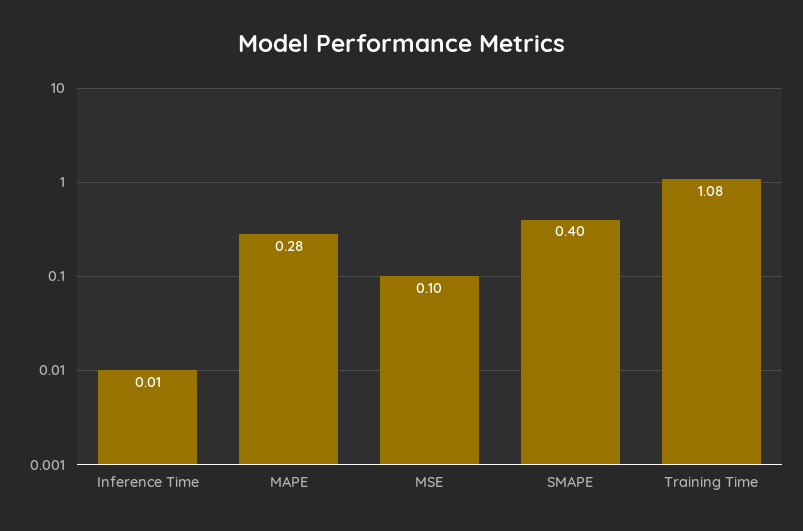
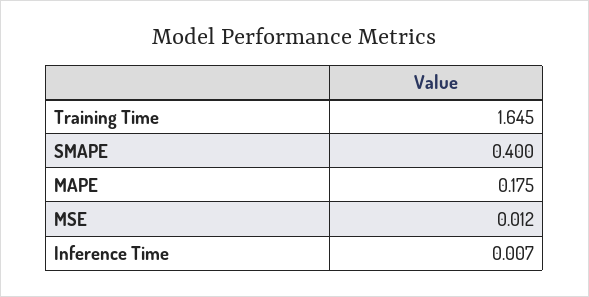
MAPE: 0.28 -> 0.175
MSE: 0.1 -> 0.012
Training Time: 1.08 -> 1.645

